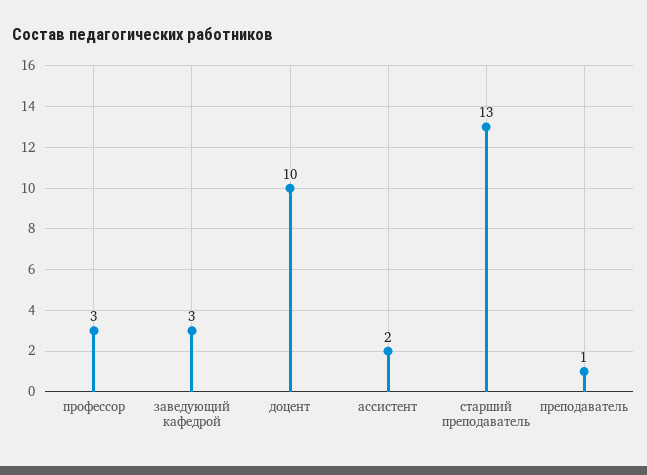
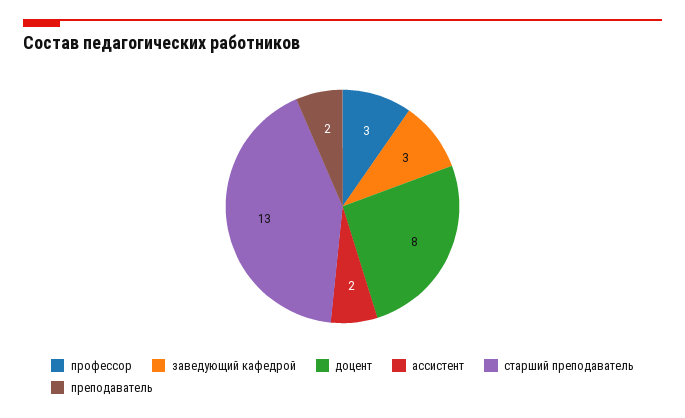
доцент: 10 -> 8
преподаватель: 1 -> 2

